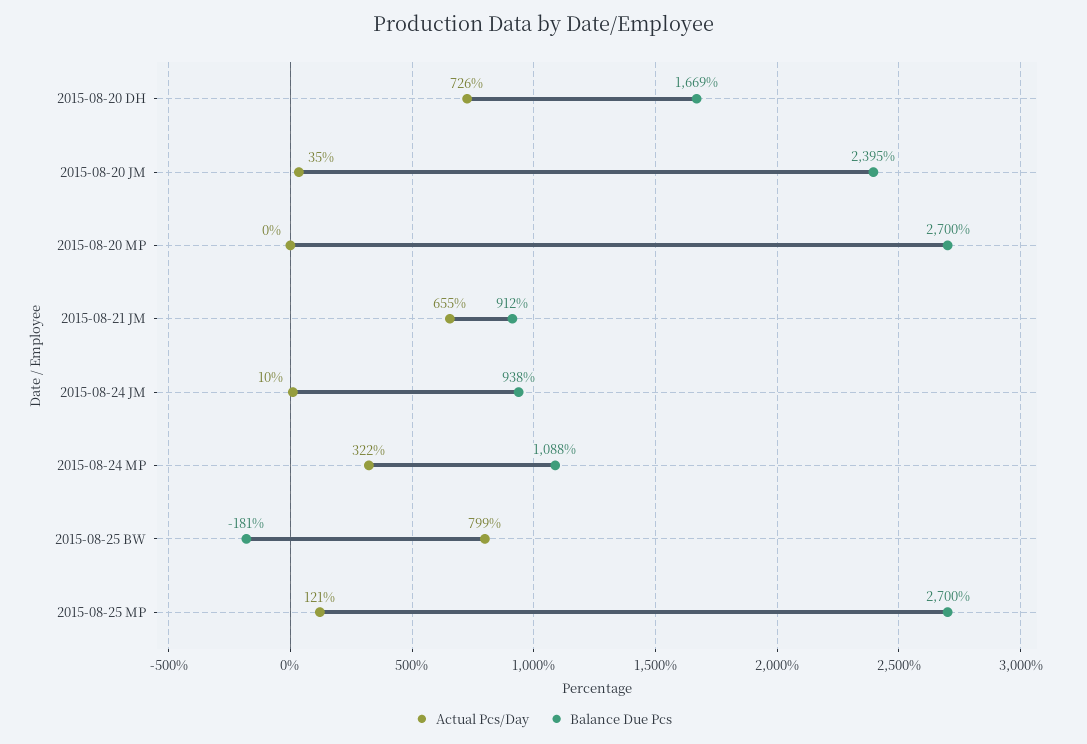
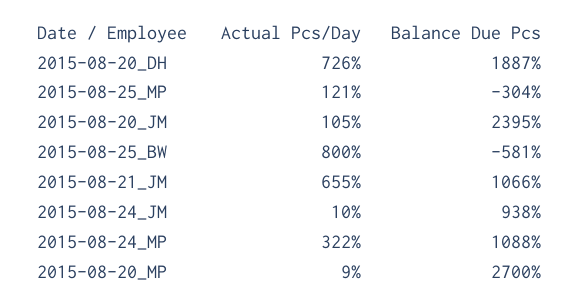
Balance Due Pcs, 2015-08-20 DH: 1669 -> 1887
Actual Pcs/Day, 2015-08-20 JM: 35 -> 105
Actual Pcs/Day, 2015-08-20 MP: 0 -> 9
Balance Due Pcs, 2015-08-21 JM: 912 -> 1066
Actual Pcs/Day, 2015-08-25 BW: 799 -> 800
Balance Due Pcs, 2015-08-25 BW: -181 -> -581
Balance Due Pcs, 2015-08-25 MP: 2700 -> -304

